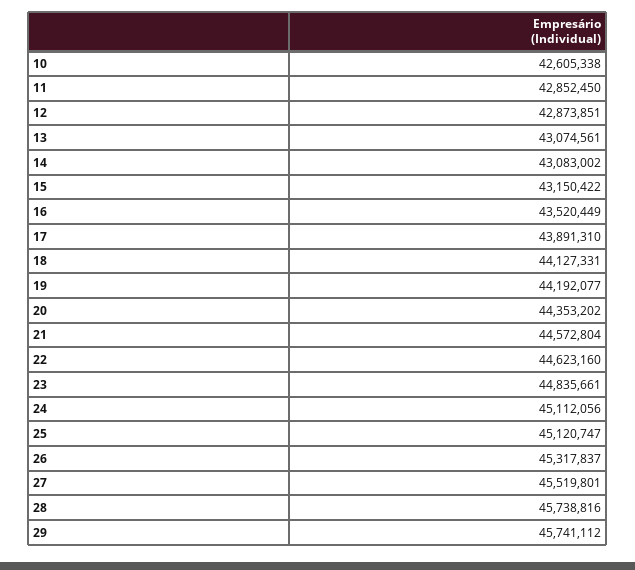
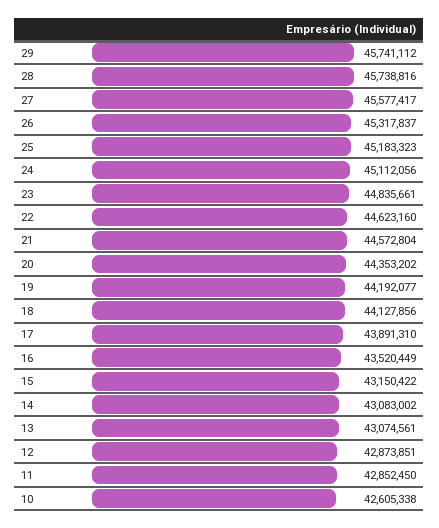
18: 44127331 -> 44127856
25: 45120747 -> 45183323
27: 45519801 -> 45577417

